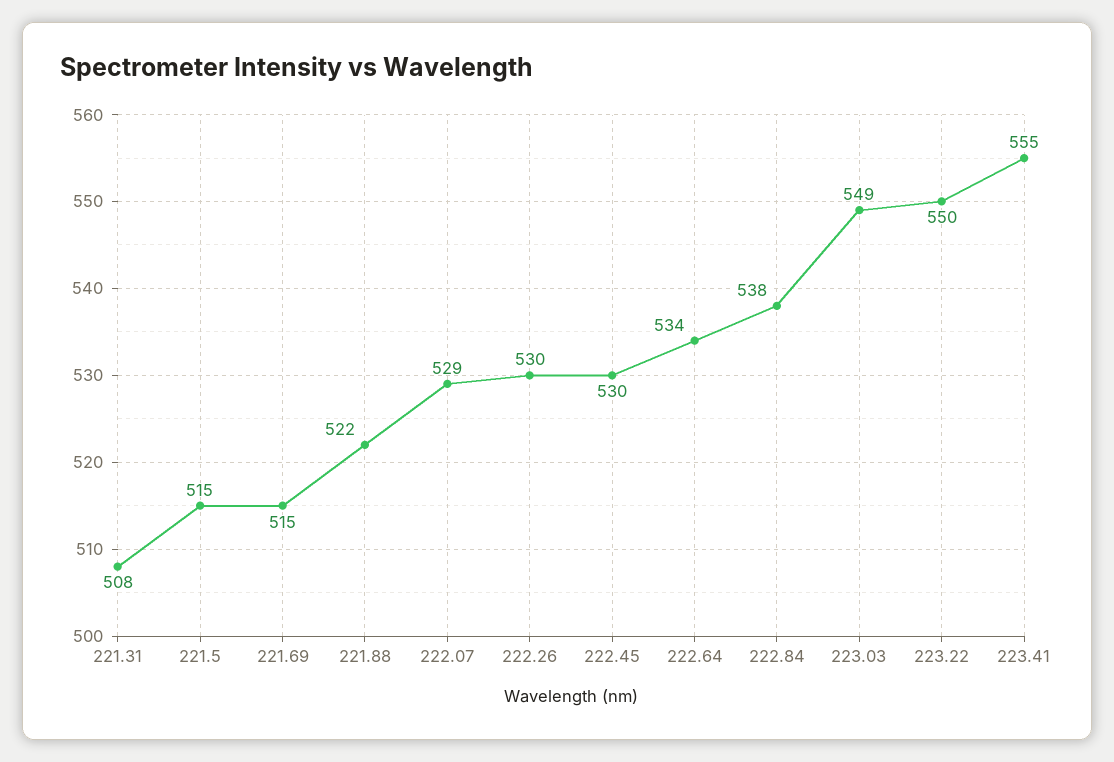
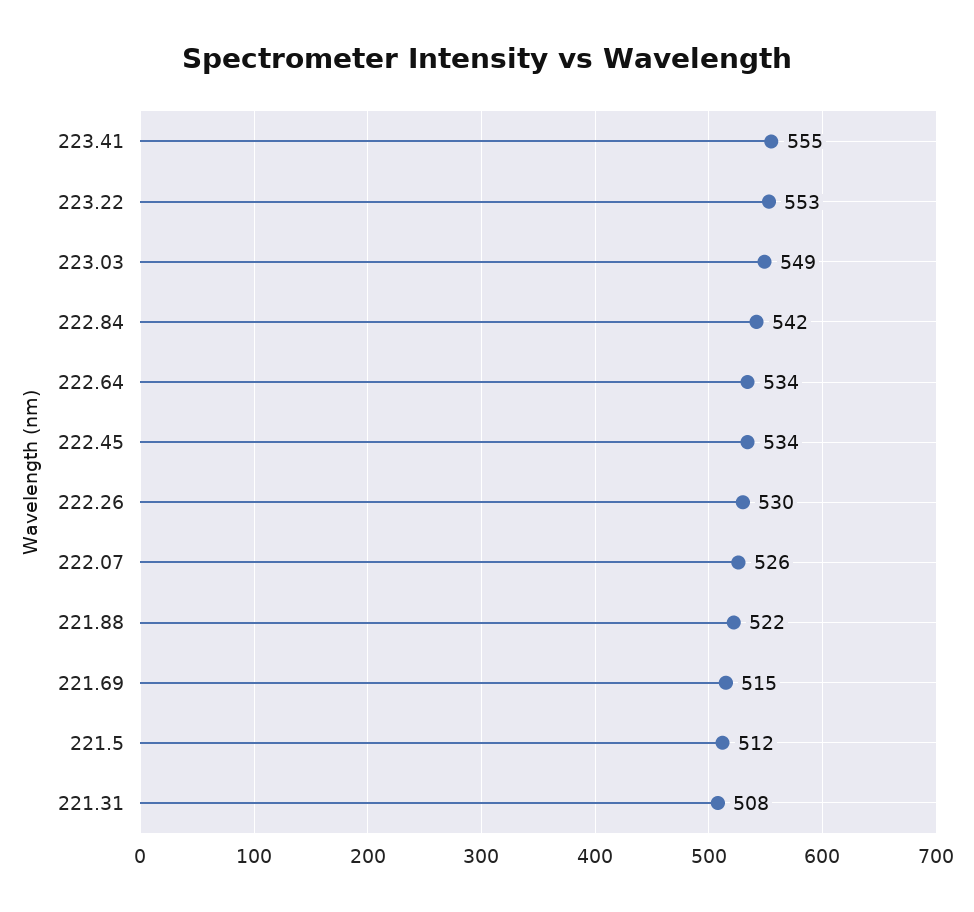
221.5: 515 -> 512
222.07: 529 -> 526
222.45: 530 -> 534
222.84: 538 -> 542
223.22: 550 -> 553

